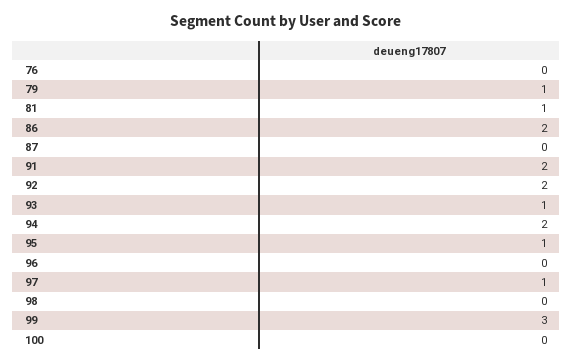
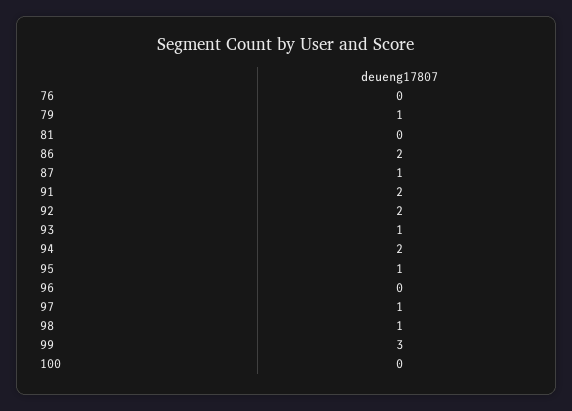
81: 1 -> 0
87: 0 -> 1
98: 0 -> 1

